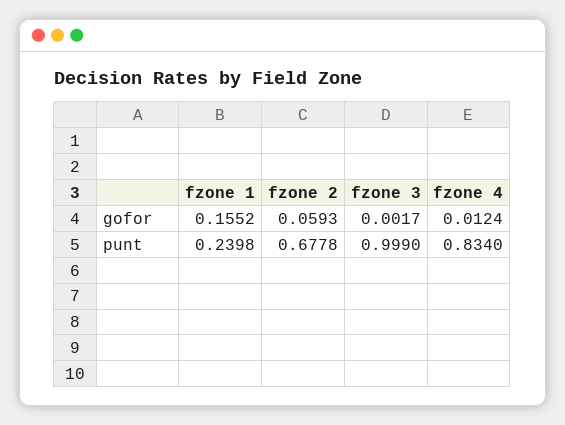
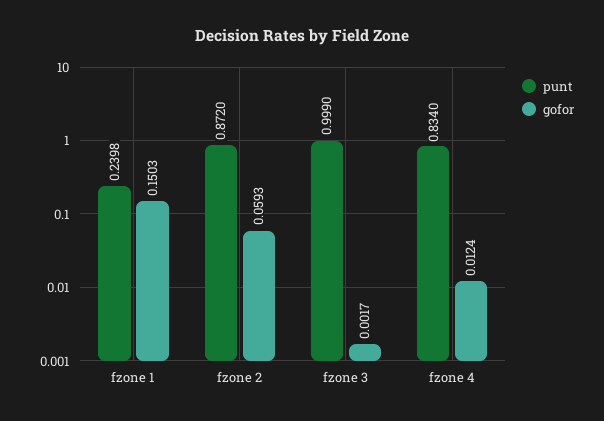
gofor, fzone 1: 0.1552 -> 0.1503
punt, fzone 2: 0.6778 -> 0.872

